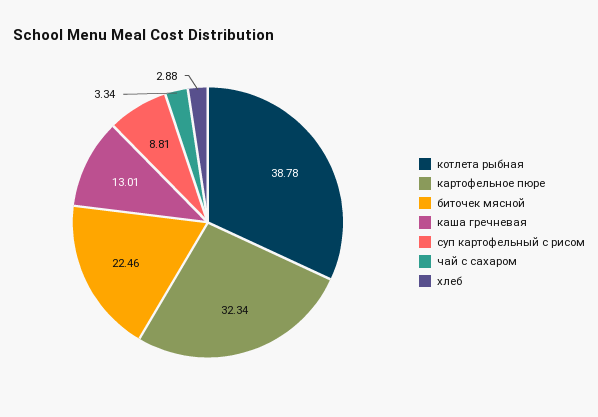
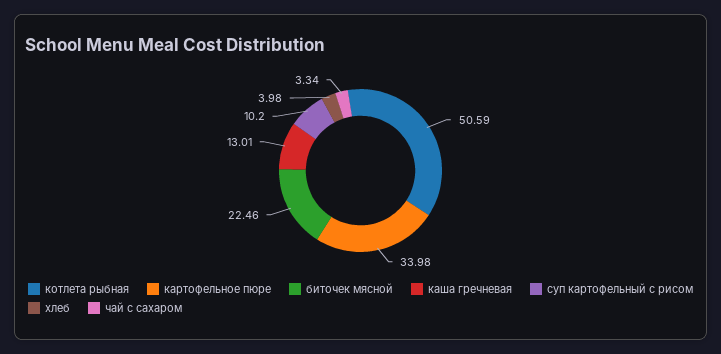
котлета рыбная: 38.78 -> 50.59
картофельное пюре: 32.34 -> 33.98
суп картофельный с рисом: 8.81 -> 10.2
хлеб: 2.88 -> 3.98

